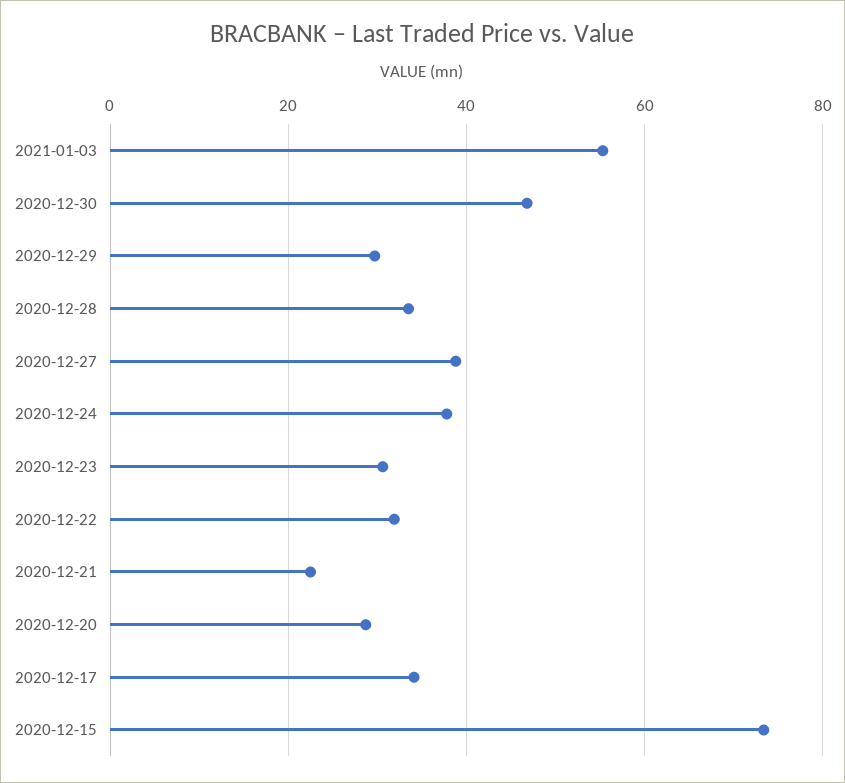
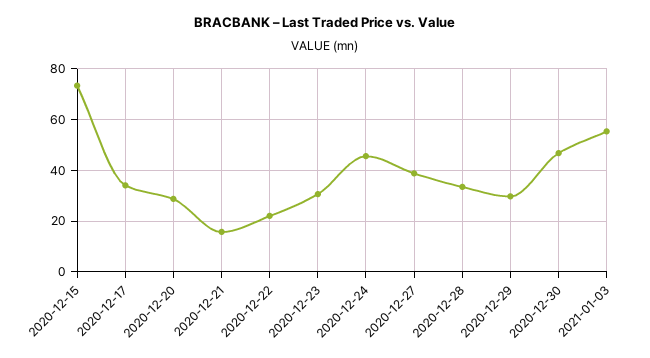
2020-12-24: 38 -> 45
2020-12-22: 32 -> 22.5
2020-12-21: 22 -> 15

